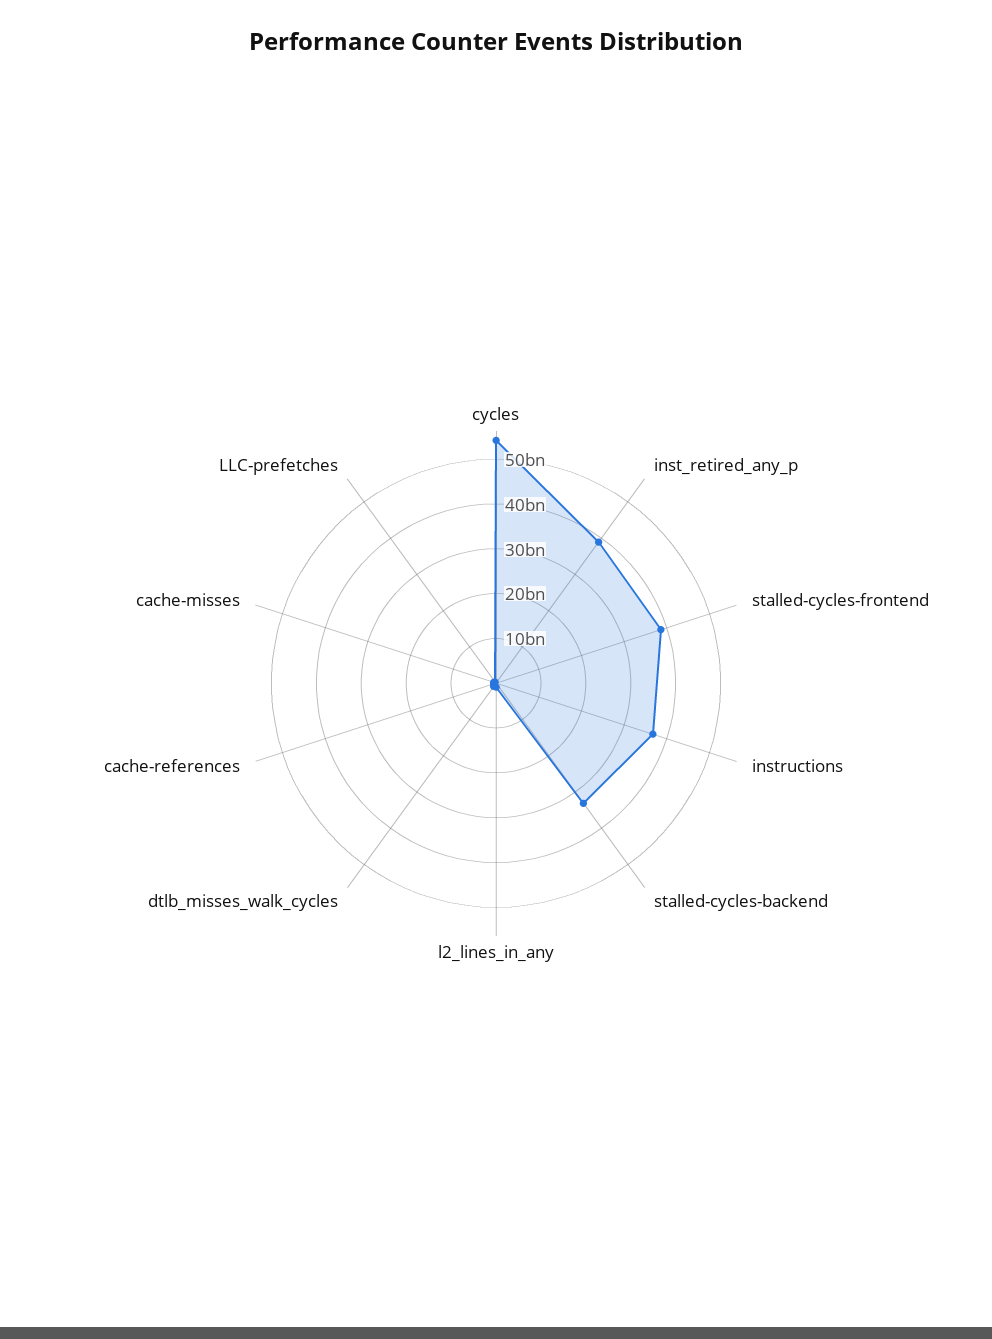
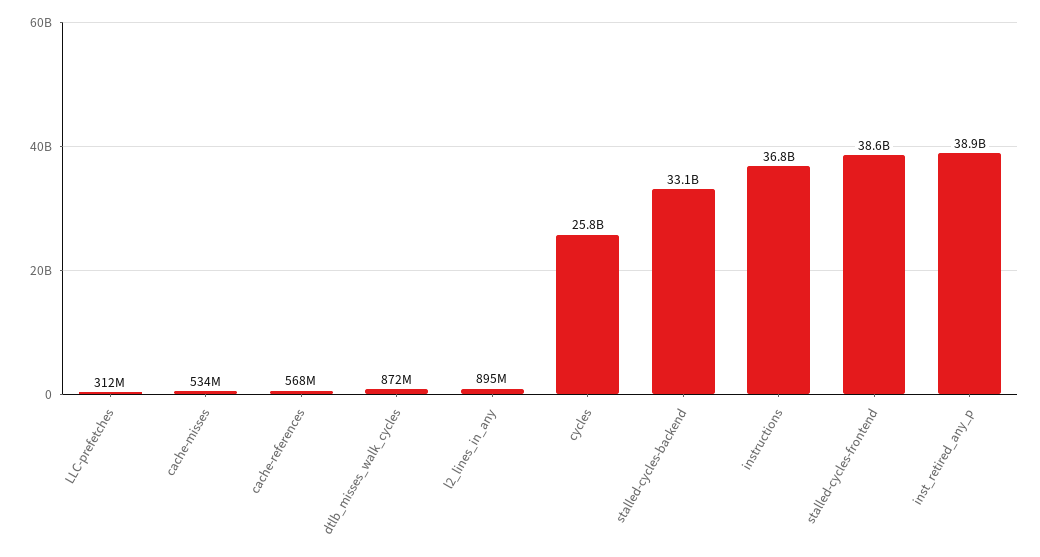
cycles: 54000000000 -> 25800000000

